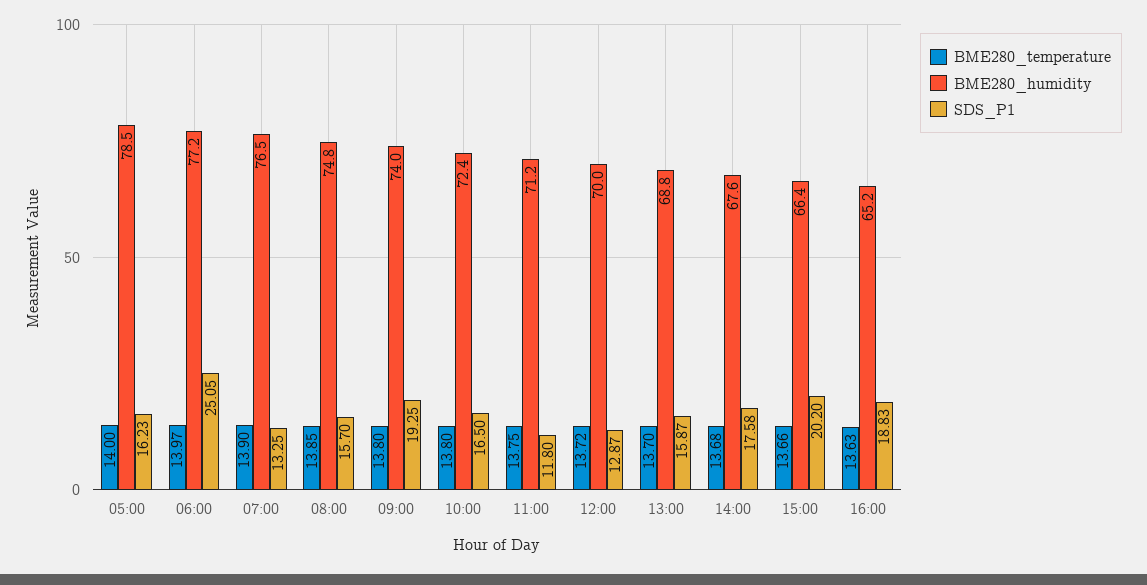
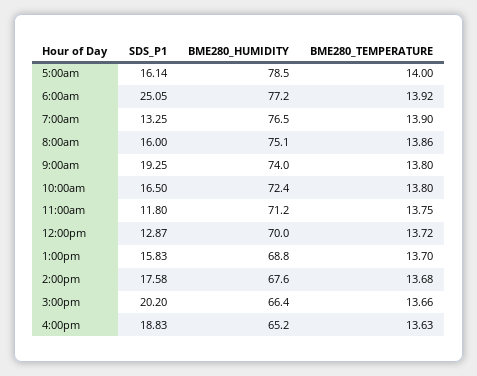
SDS_P1, 05:00: 16.23 -> 16.14
BME280_temperature, 06:00: 13.97 -> 13.92
BME280_temperature, 08:00: 13.85 -> 13.86
BME280_humidity, 08:00: 74.8 -> 75.1
SDS_P1, 08:00: 15.7 -> 16
SDS_P1, 13:00: 15.87 -> 15.83

